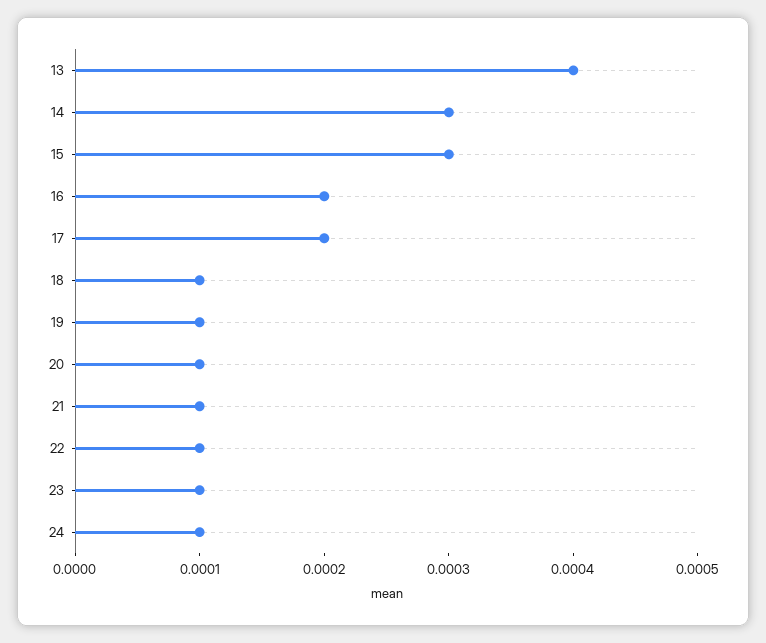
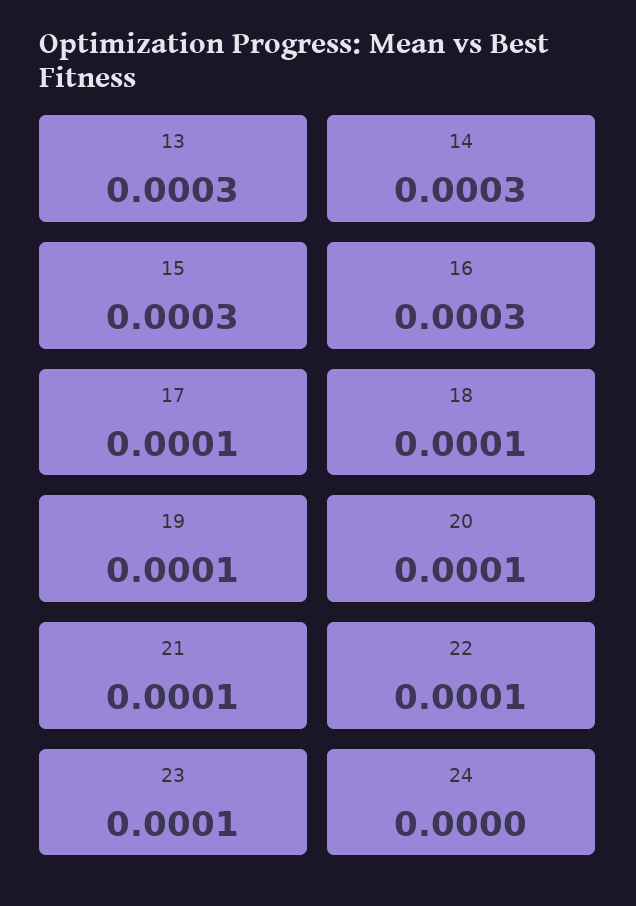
13: 0.0004 -> 0.0003
16: 0.0002 -> 0.0003
17: 0.0002 -> 0.0001
24: 0.0001 -> 0

